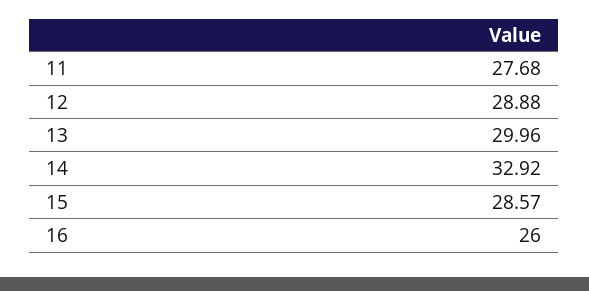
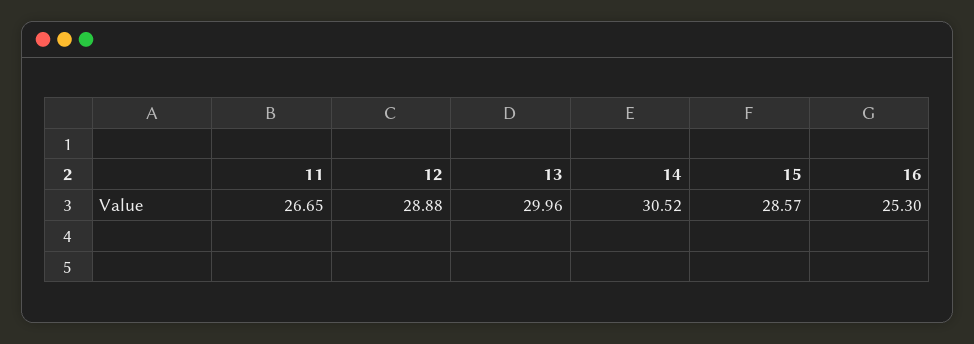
11: 27.68 -> 26.65
14: 32.92 -> 30.52
16: 26 -> 25.3

